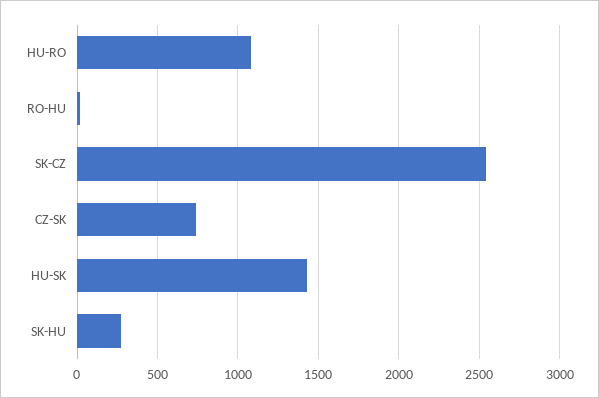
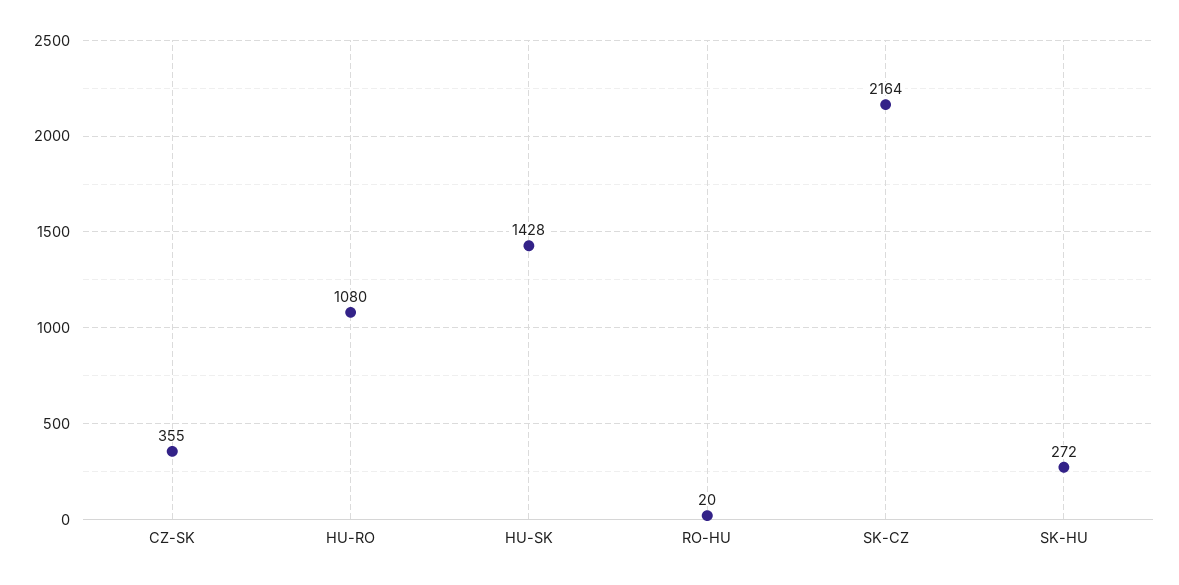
SK-CZ: 2550 -> 2164
CZ-SK: 750 -> 355

